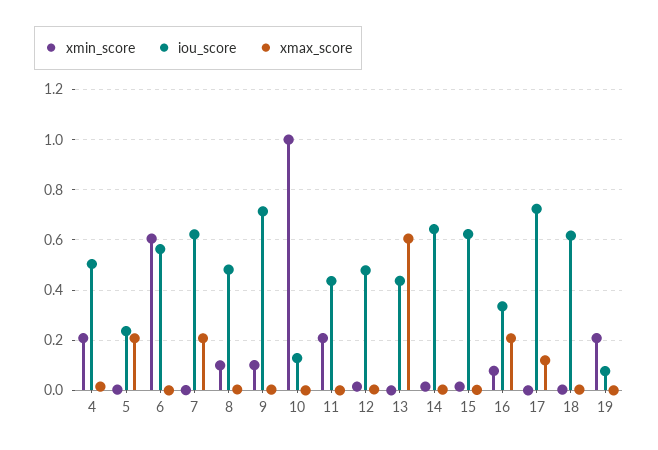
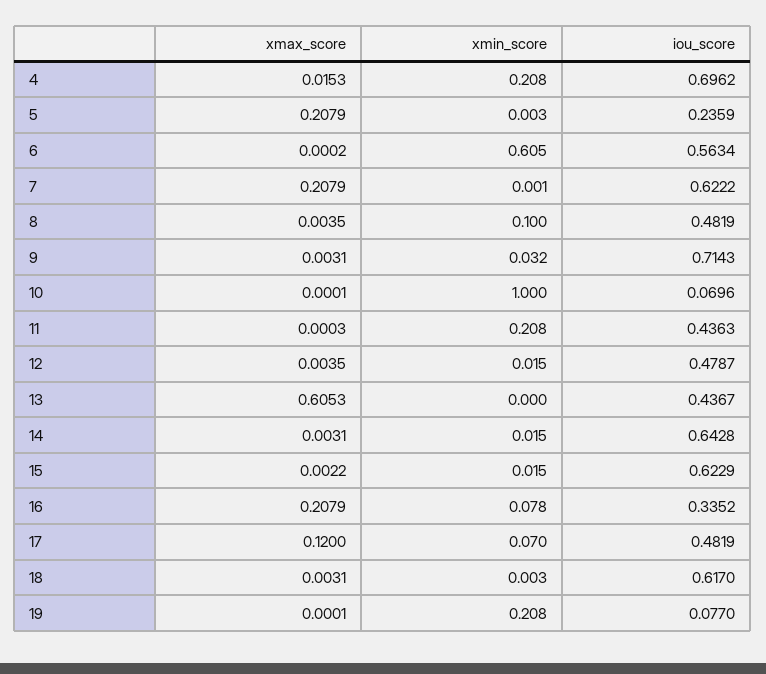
iou_score, 4: 0.5 -> 0.6962
xmin_score, 9: 0.1 -> 0.032
iou_score, 10: 0.125 -> 0.0696
xmin_score, 17: 0 -> 0.07
iou_score, 17: 0.725 -> 0.4819

